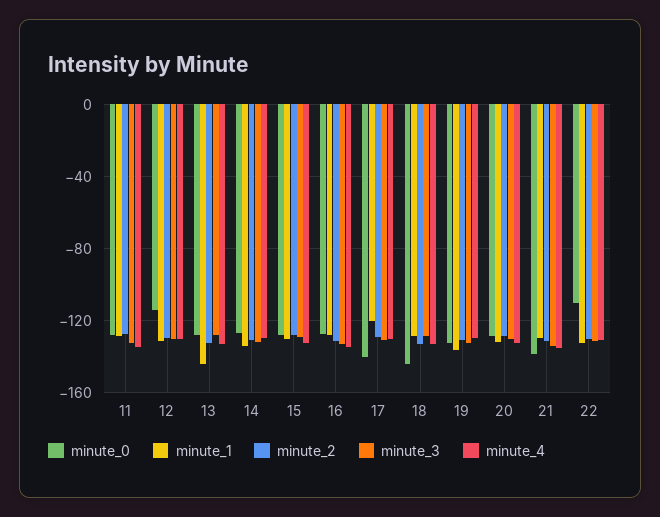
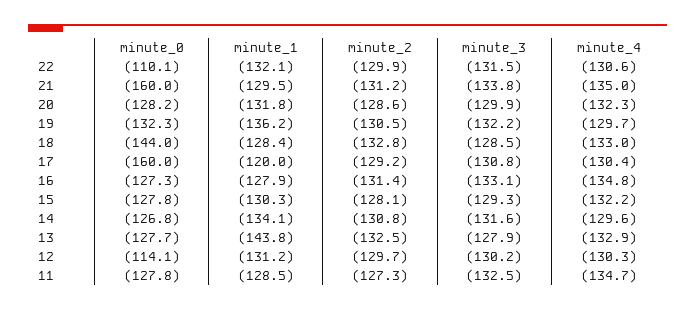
minute_0, 17: -140 -> -160
minute_0, 21: -140 -> -160

